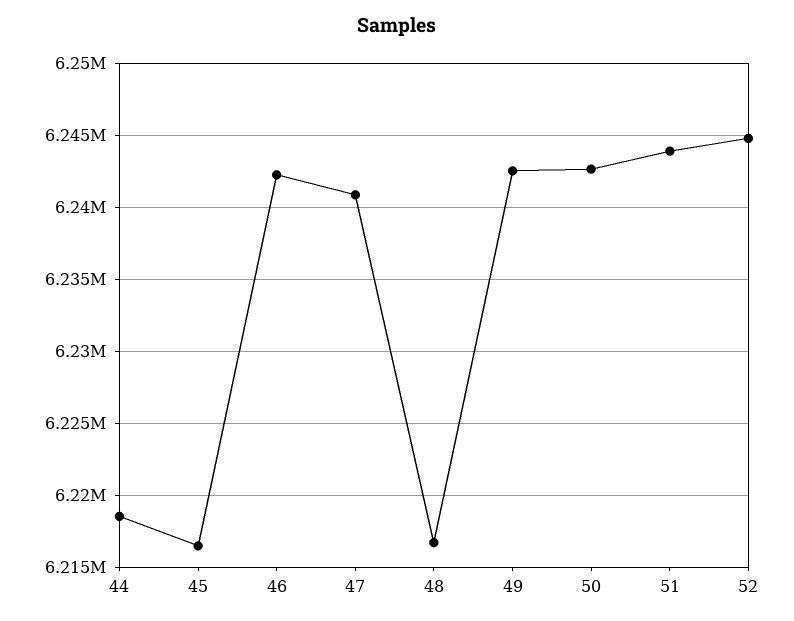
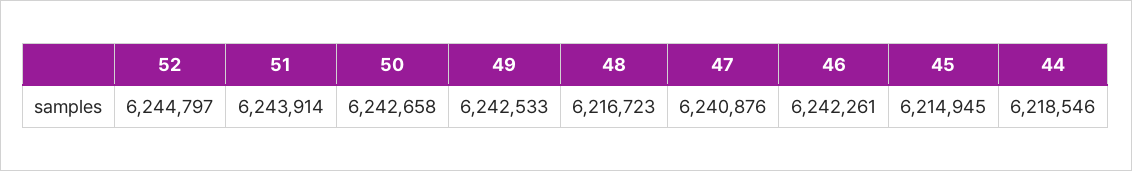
45: 6216500 -> 6214945

